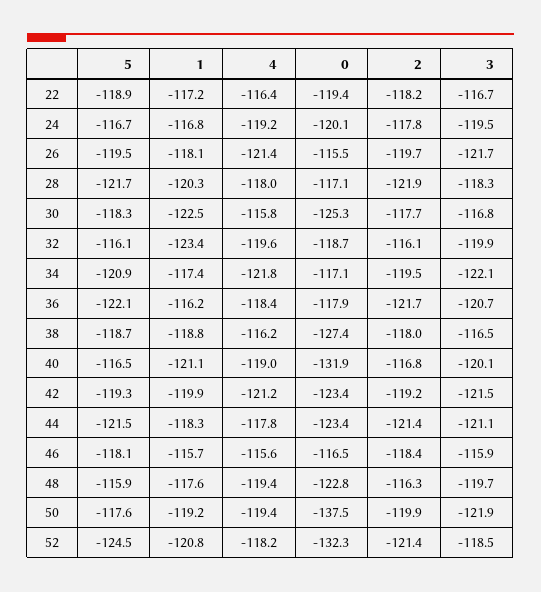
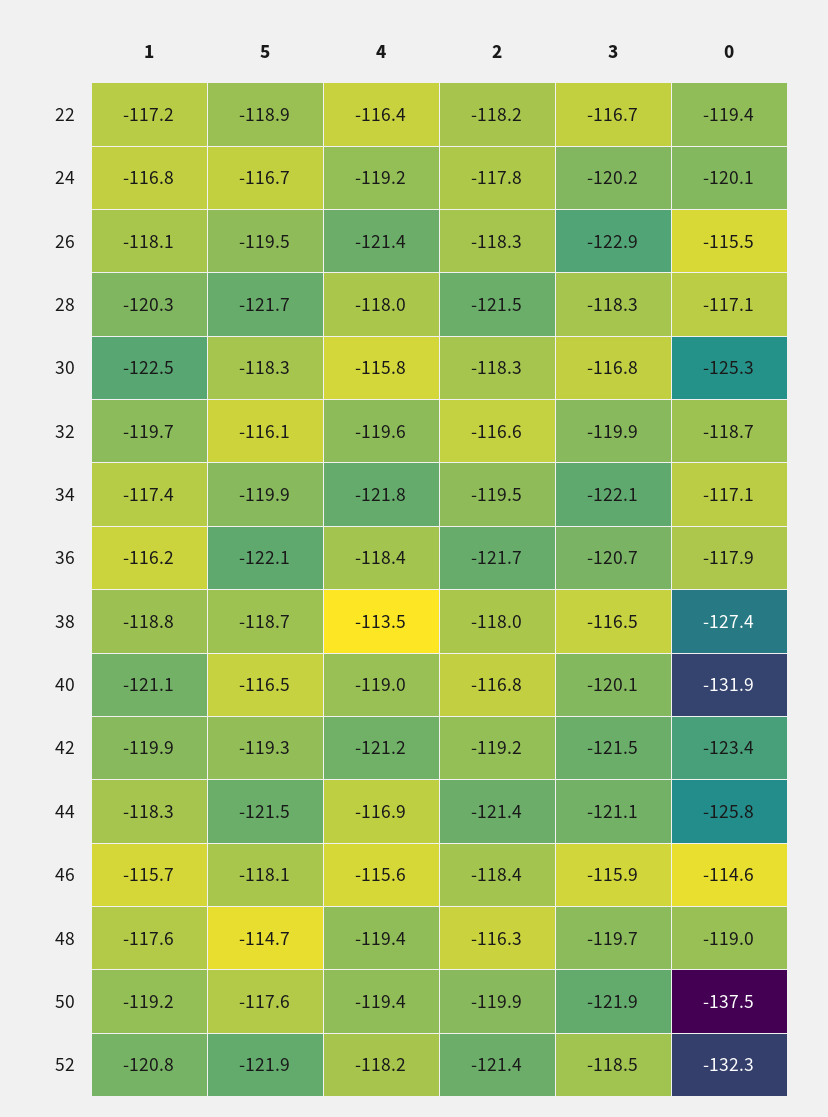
3, 24: -119.5 -> -120.2
2, 26: -119.7 -> -118.3
3, 26: -121.7 -> -122.9
2, 28: -121.9 -> -121.5
2, 30: -117.7 -> -118.3
1, 32: -123.4 -> -119.7
2, 32: -116.1 -> -116.6
5, 34: -120.9 -> -119.9
4, 38: -116.2 -> -113.5
4, 44: -117.8 -> -116.9
0, 44: -123.4 -> -125.8
0, 46: -116.5 -> -114.6
5, 48: -115.9 -> -114.7
0, 48: -122.8 -> -119
5, 52: -124.5 -> -121.9

